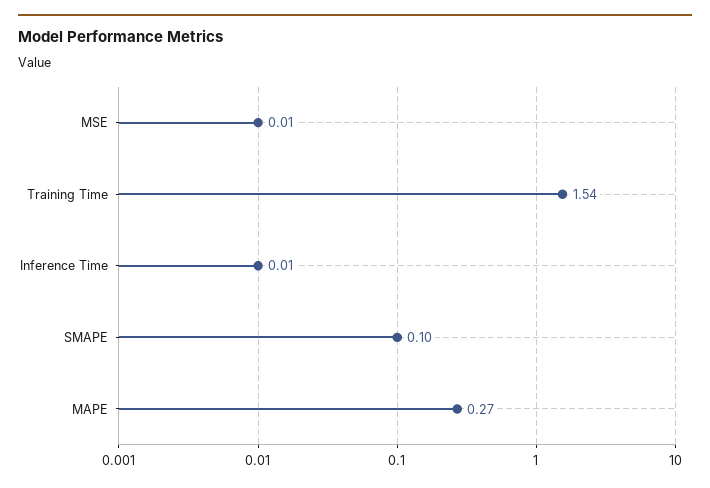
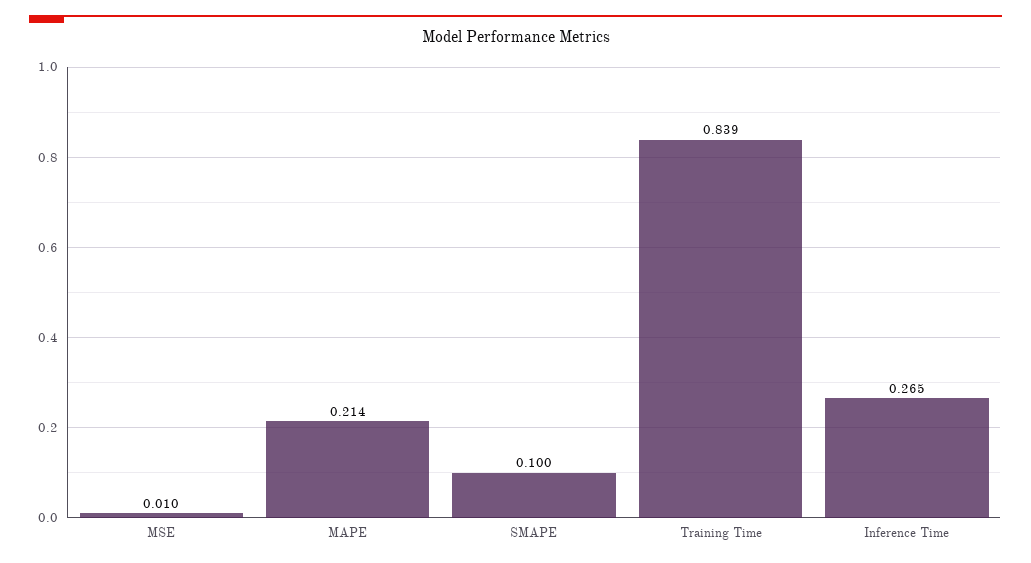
Training Time: 1.54 -> 0.839
Inference Time: 0.01 -> 0.265
MAPE: 0.27 -> 0.214

